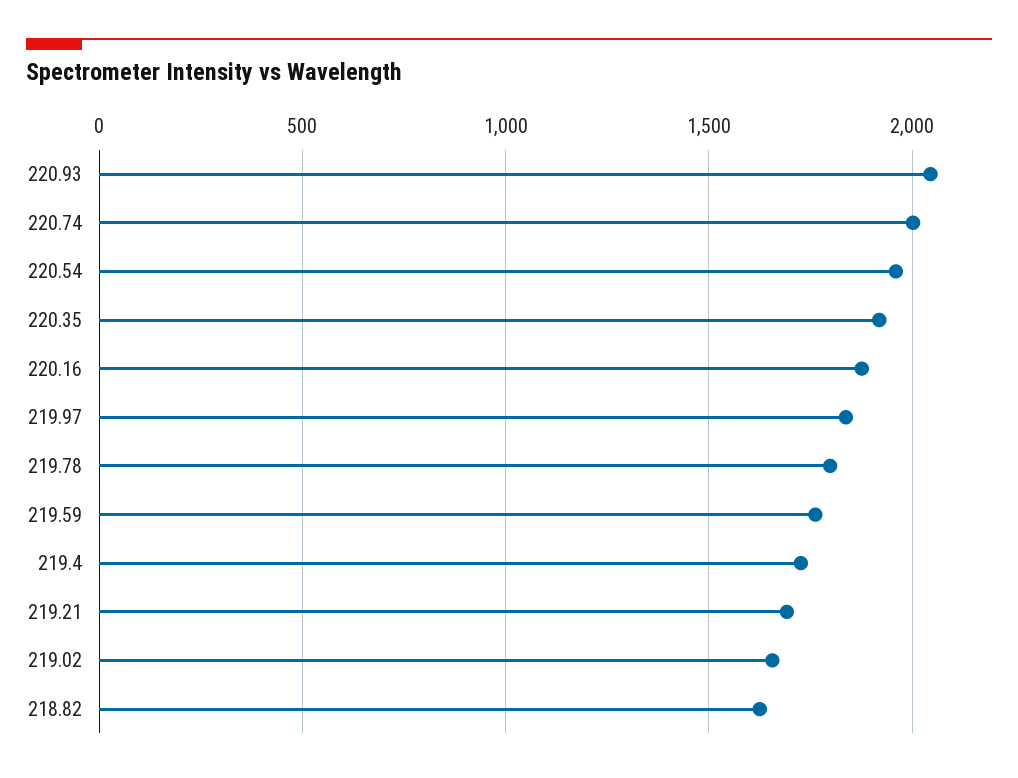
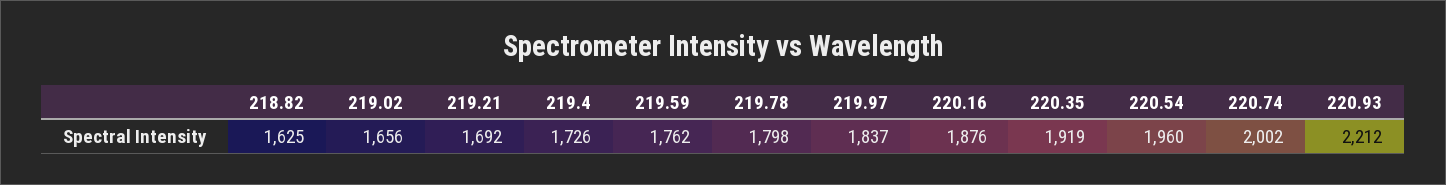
220.93: 2050 -> 2212

